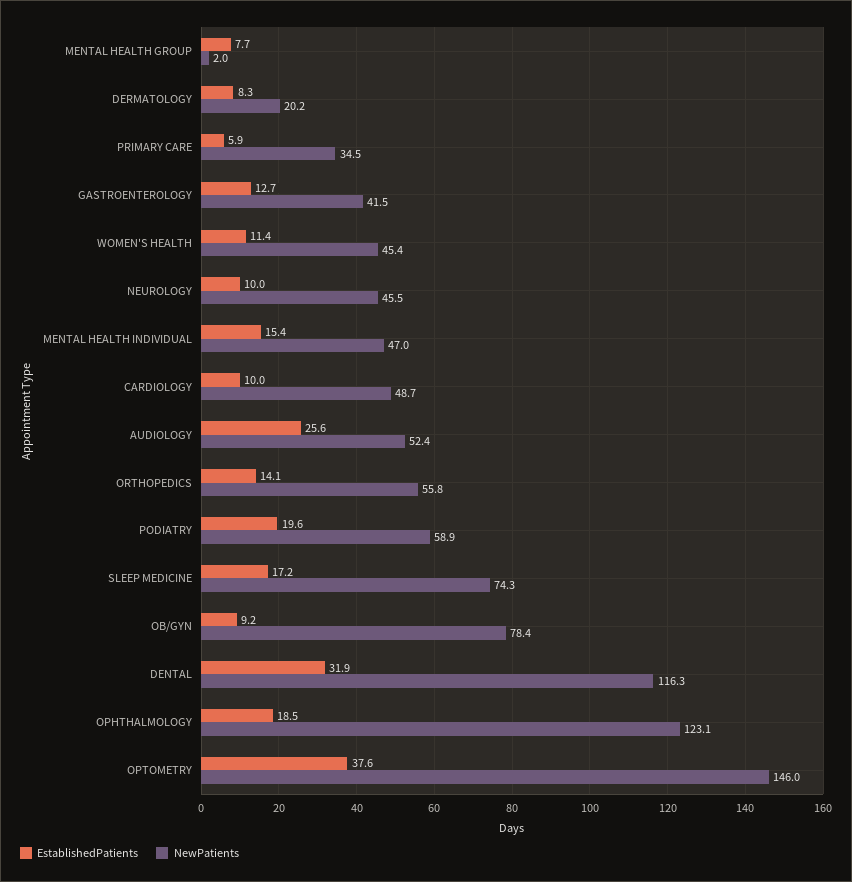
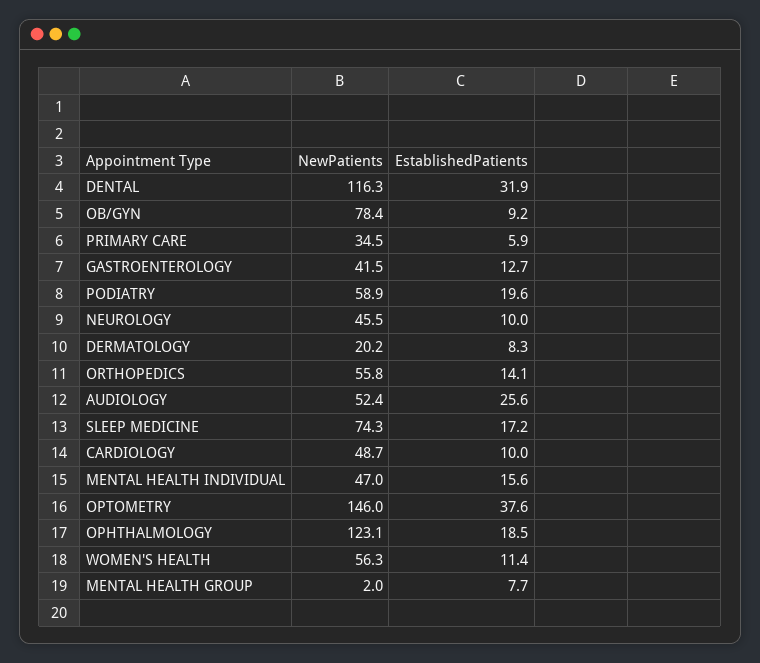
NewPatients, WOMEN'S HEALTH: 45.4 -> 56.3
EstablishedPatients, MENTAL HEALTH INDIVIDUAL: 15.4 -> 15.6

